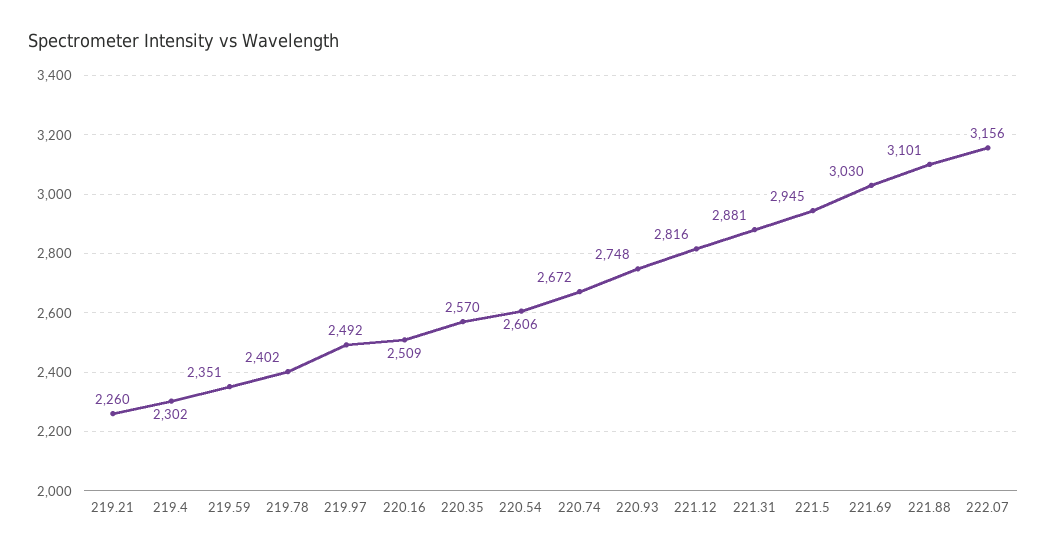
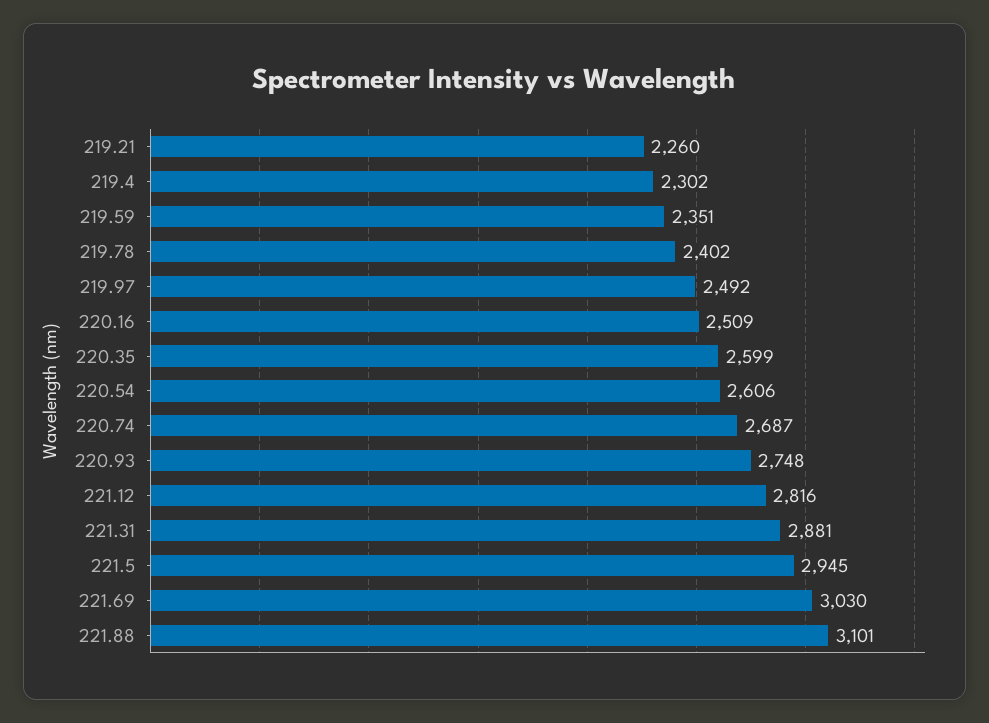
220.35: 2570 -> 2599
220.74: 2672 -> 2687
222.07: 3156 -> none

